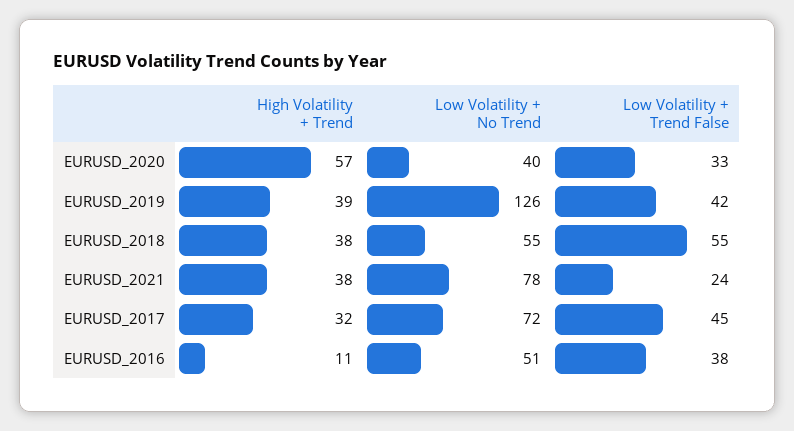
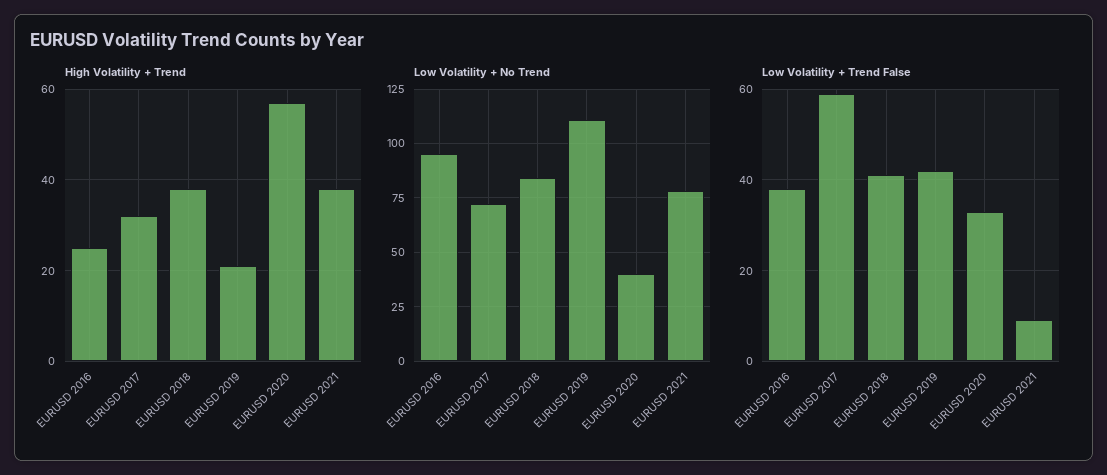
High Volatility + Trend, EURUSD_2019: 39 -> 20
Low Volatility + No Trend, EURUSD_2019: 126 -> 110
Low Volatility + No Trend, EURUSD_2018: 55 -> 85
Low Volatility + Trend False, EURUSD_2018: 55 -> 40
Low Volatility + Trend False, EURUSD_2021: 24 -> 10
Low Volatility + Trend False, EURUSD_2017: 45 -> 60
High Volatility + Trend, EURUSD_2016: 11 -> 25
Low Volatility + No Trend, EURUSD_2016: 51 -> 95

